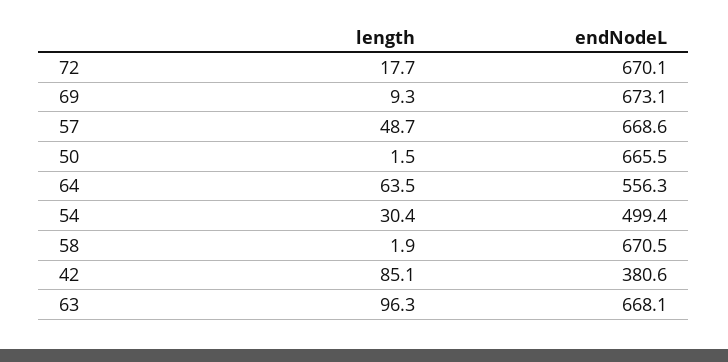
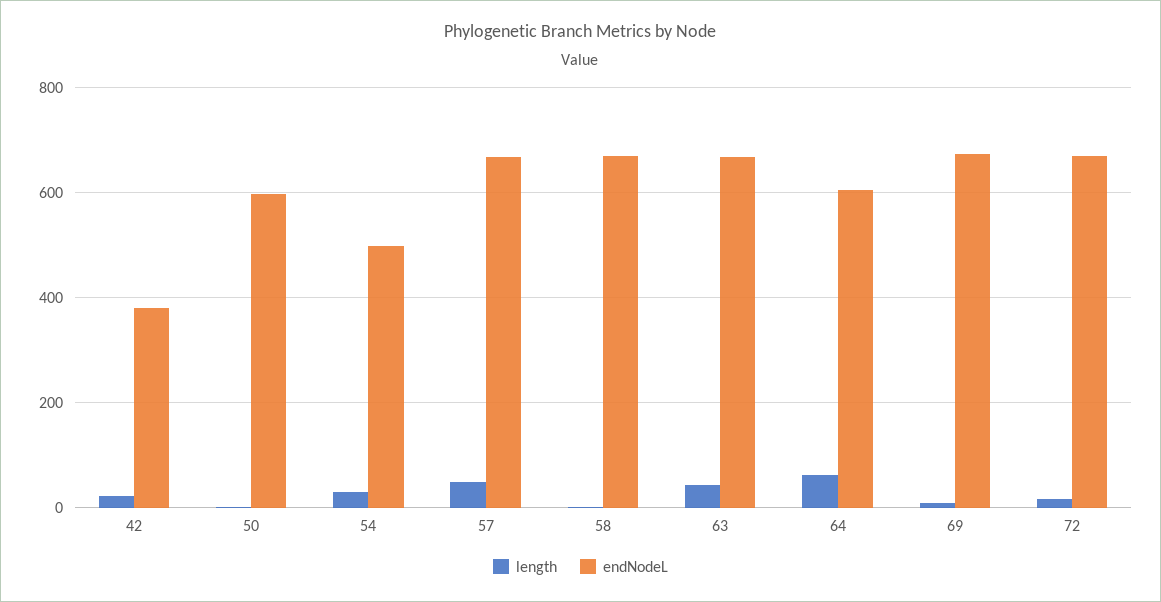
endNodeL, 50: 665.5 -> 600
endNodeL, 64: 556.3 -> 600
length, 42: 85.1 -> 20
length, 63: 96.3 -> 40

